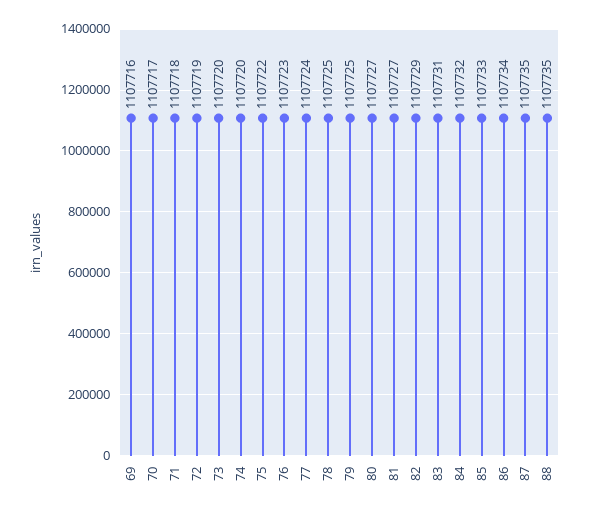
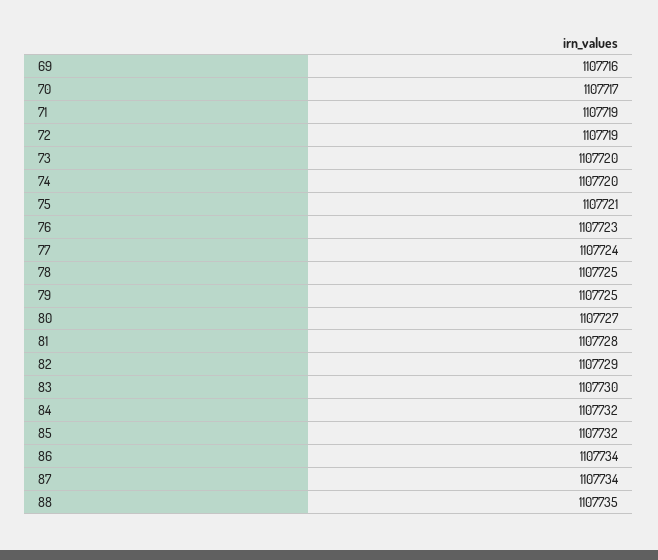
71: 1107718 -> 1107719
75: 1107722 -> 1107721
81: 1107727 -> 1107728
83: 1107731 -> 1107730
85: 1107733 -> 1107732
87: 1107735 -> 1107734

